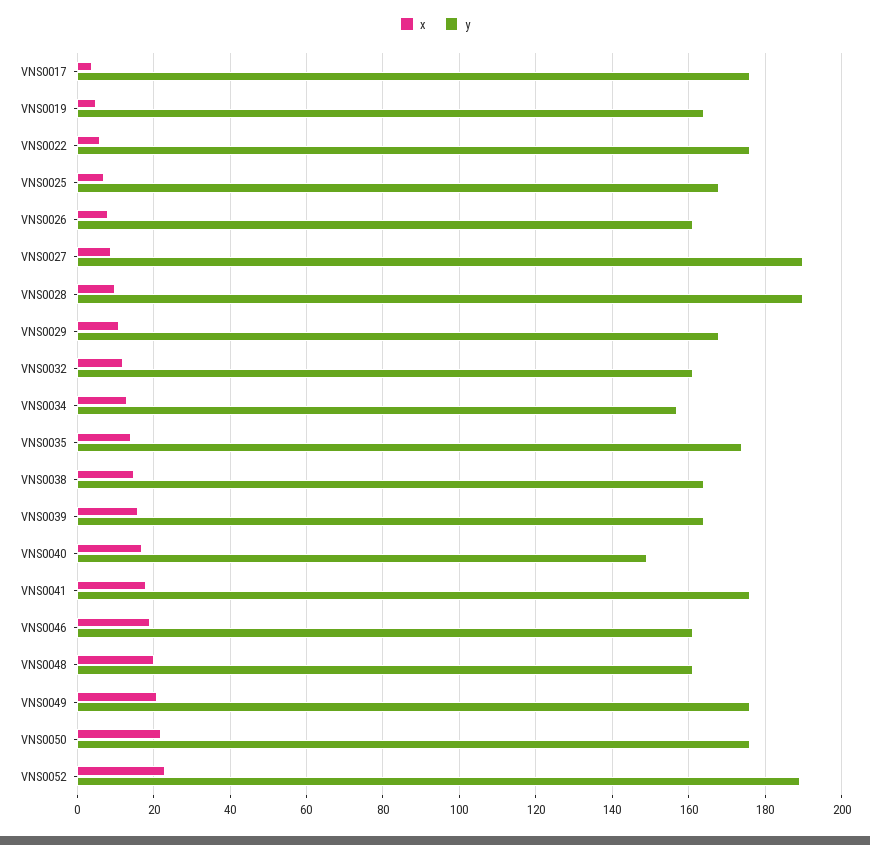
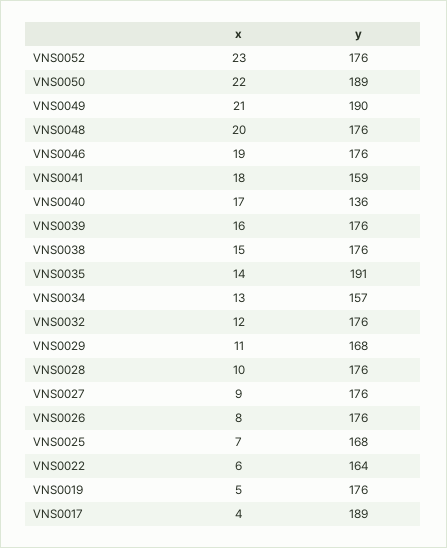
y, VNS0017: 175 -> 189
y, VNS0019: 165 -> 176
y, VNS0022: 175 -> 164
y, VNS0026: 160 -> 176
y, VNS0027: 190 -> 176
y, VNS0028: 190 -> 176
y, VNS0032: 160 -> 176
y, VNS0035: 175 -> 191
y, VNS0038: 165 -> 176
y, VNS0039: 165 -> 176
y, VNS0040: 150 -> 136
y, VNS0041: 175 -> 159
y, VNS0046: 160 -> 176
y, VNS0048: 160 -> 176
y, VNS0049: 175 -> 190
y, VNS0050: 175 -> 189
y, VNS0052: 190 -> 176

